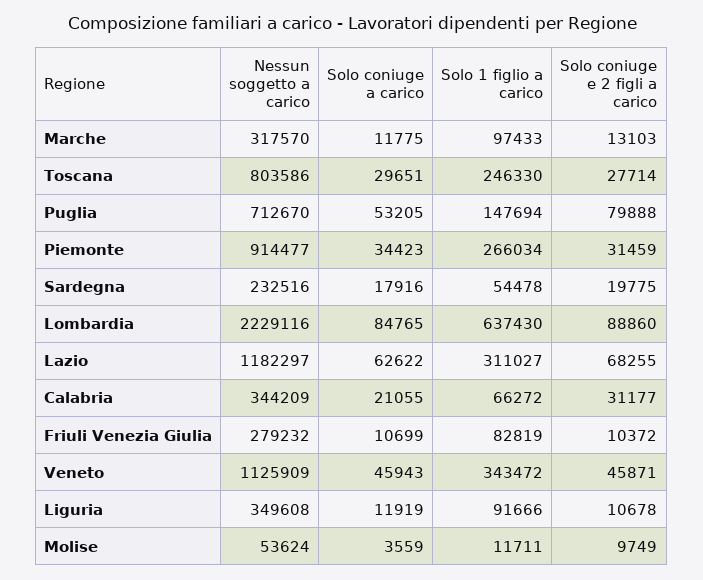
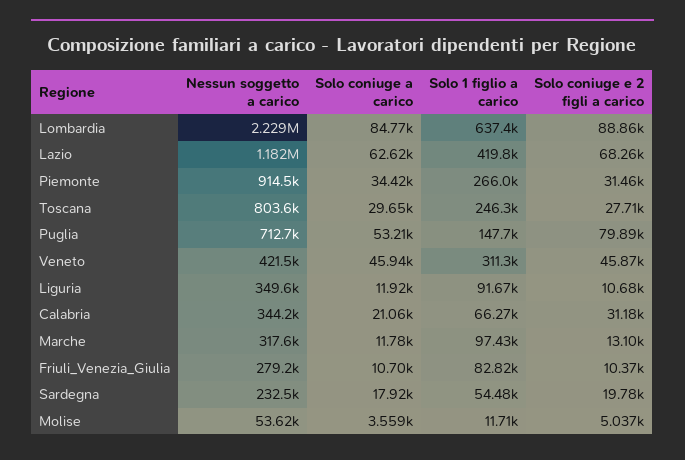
Solo 1 figlio a carico, Lazio: 311027 -> 419800
Nessun soggetto a carico, Veneto: 1125909 -> 421500
Solo 1 figlio a carico, Veneto: 343472 -> 311300
Solo coniuge e 2 figli a carico, Molise: 9749 -> 5037

